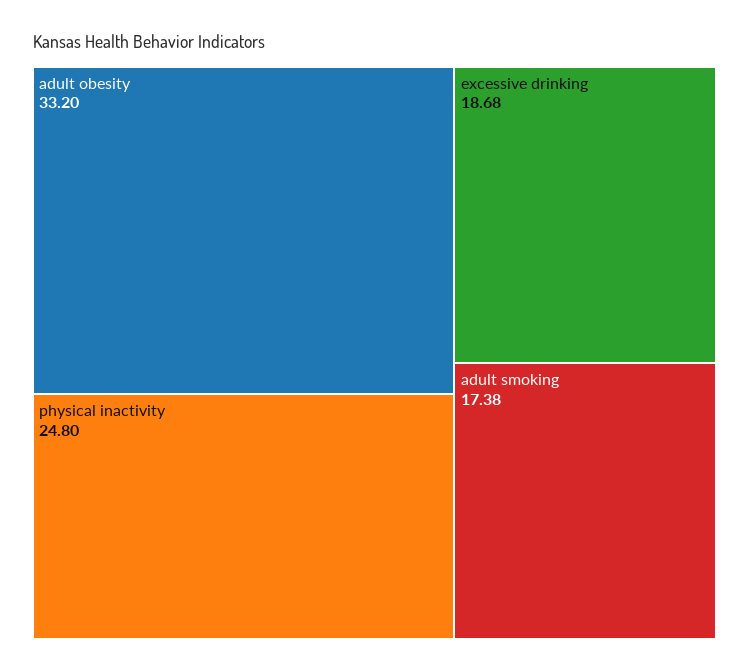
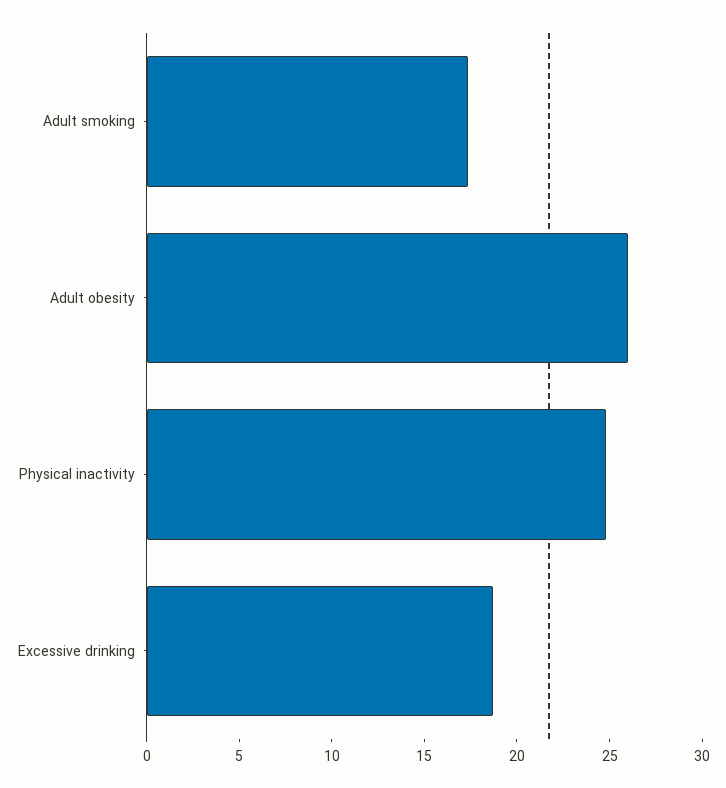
adult obesity: 33.2 -> 26

